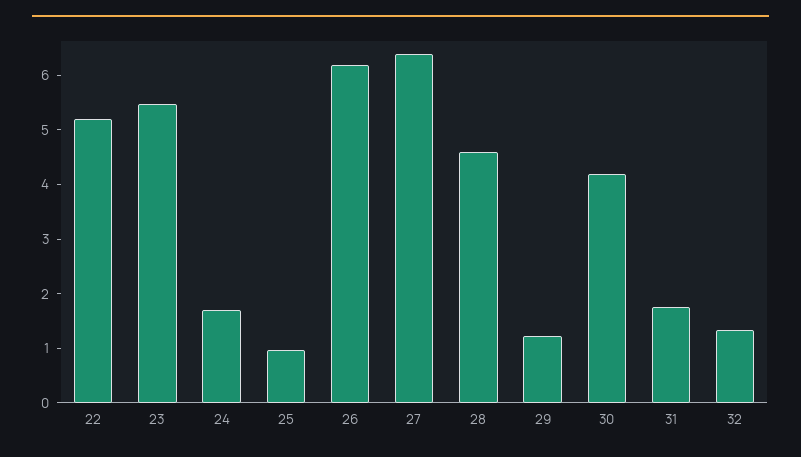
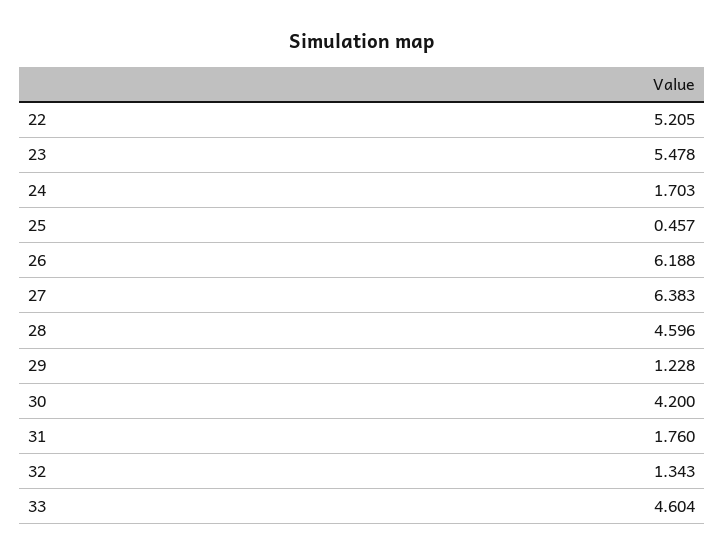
25: 1 -> 0.457
33: none -> 4.604

